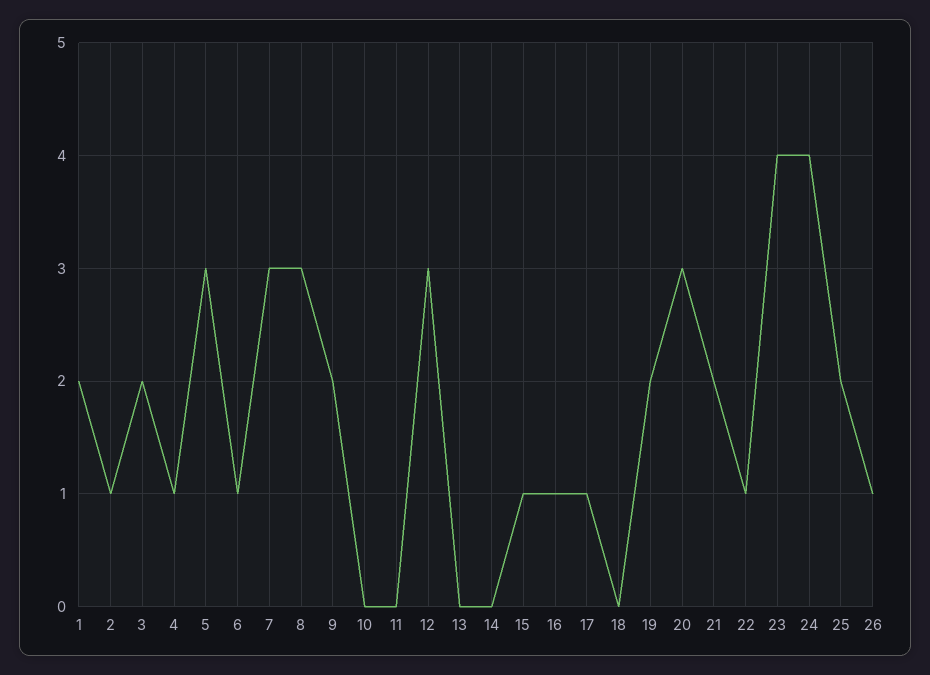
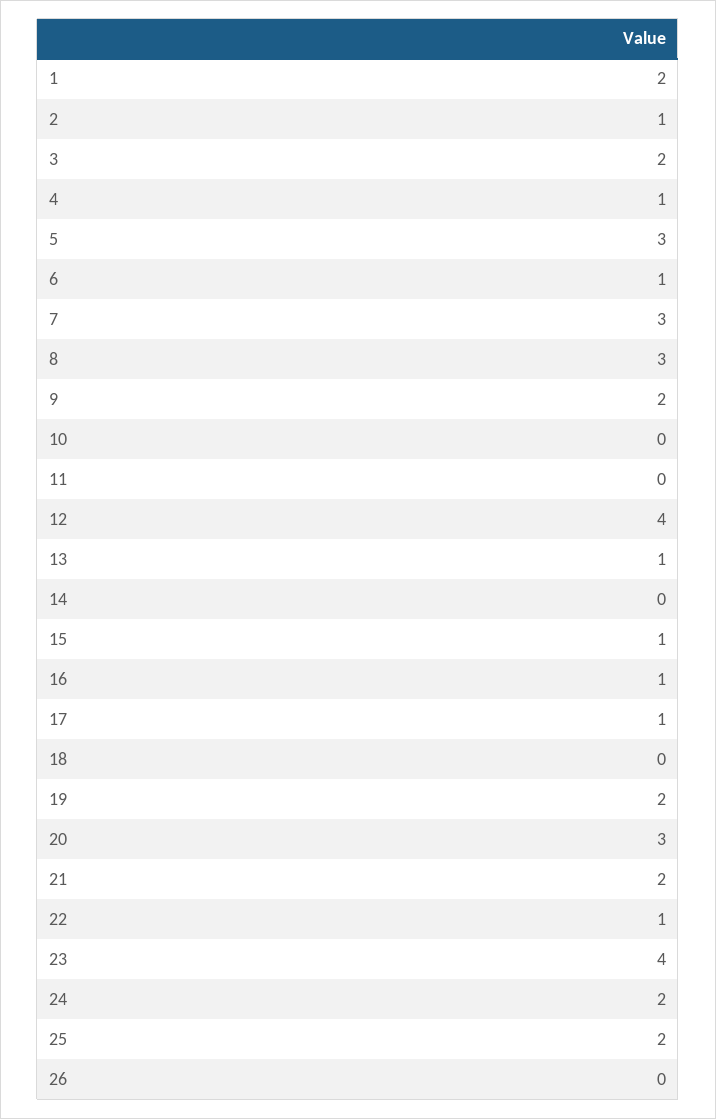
12: 3 -> 4
13: 0 -> 1
24: 4 -> 2
26: 1 -> 0

